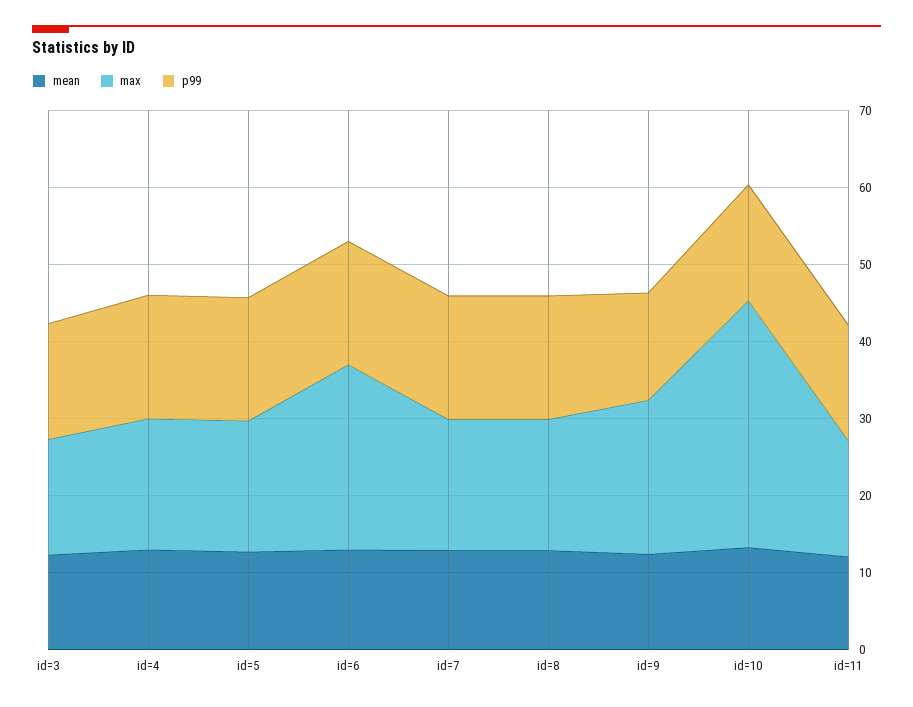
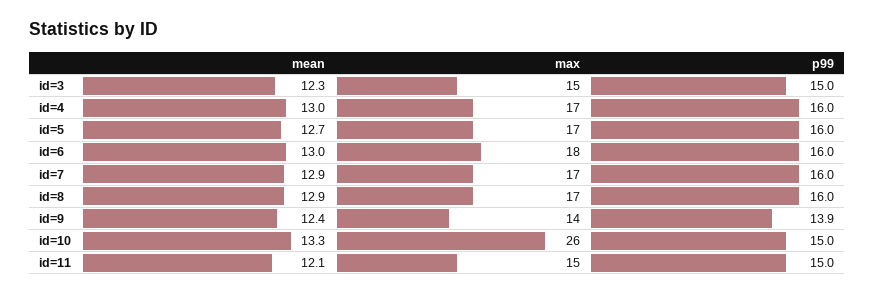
max, id=6: 24 -> 18
max, id=9: 20 -> 14
max, id=10: 32 -> 26

